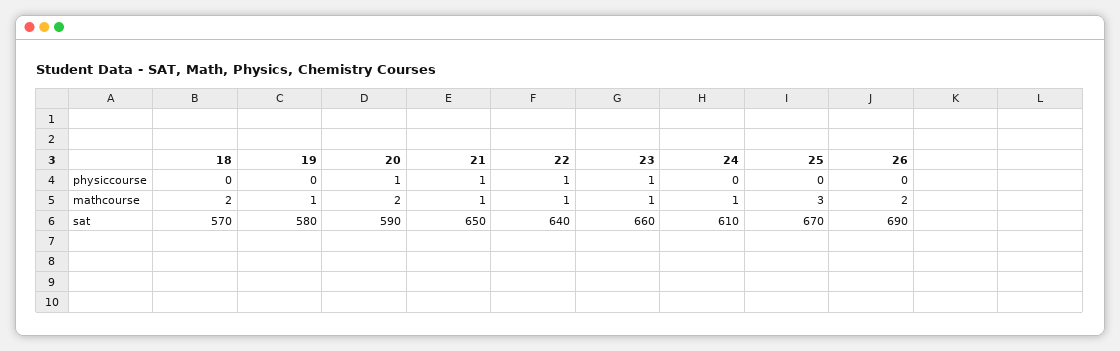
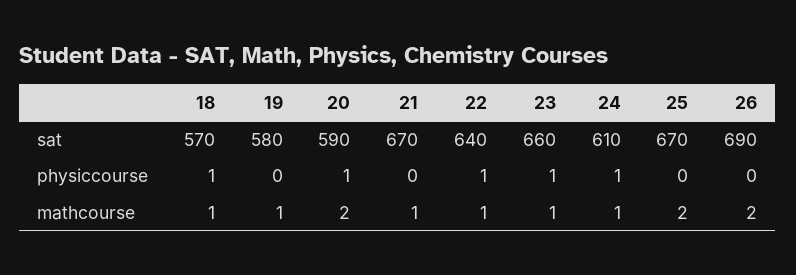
18, physiccourse: 0 -> 1
21, physiccourse: 1 -> 0
24, physiccourse: 0 -> 1
18, mathcourse: 2 -> 1
25, mathcourse: 3 -> 2
21, sat: 650 -> 670

